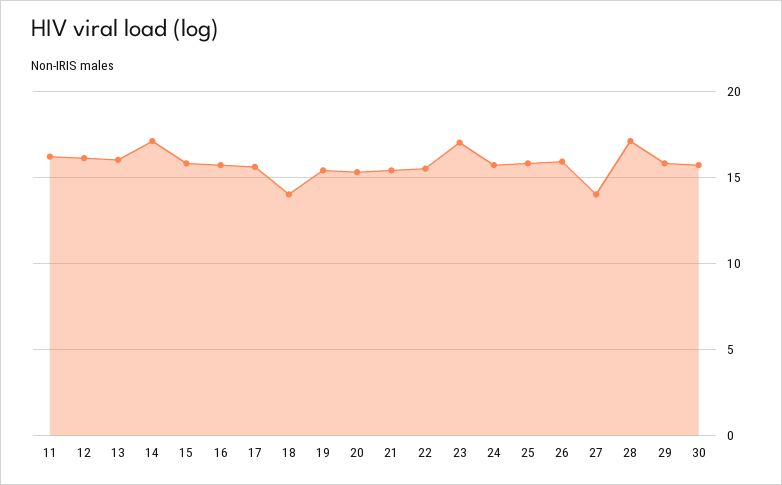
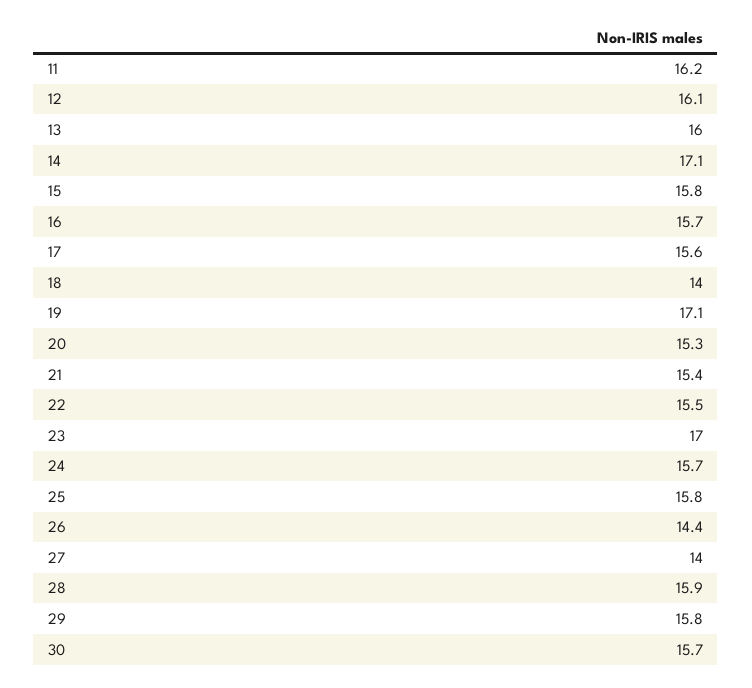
19: 15.5 -> 17.1
26: 16 -> 14.4
28: 17 -> 15.9

